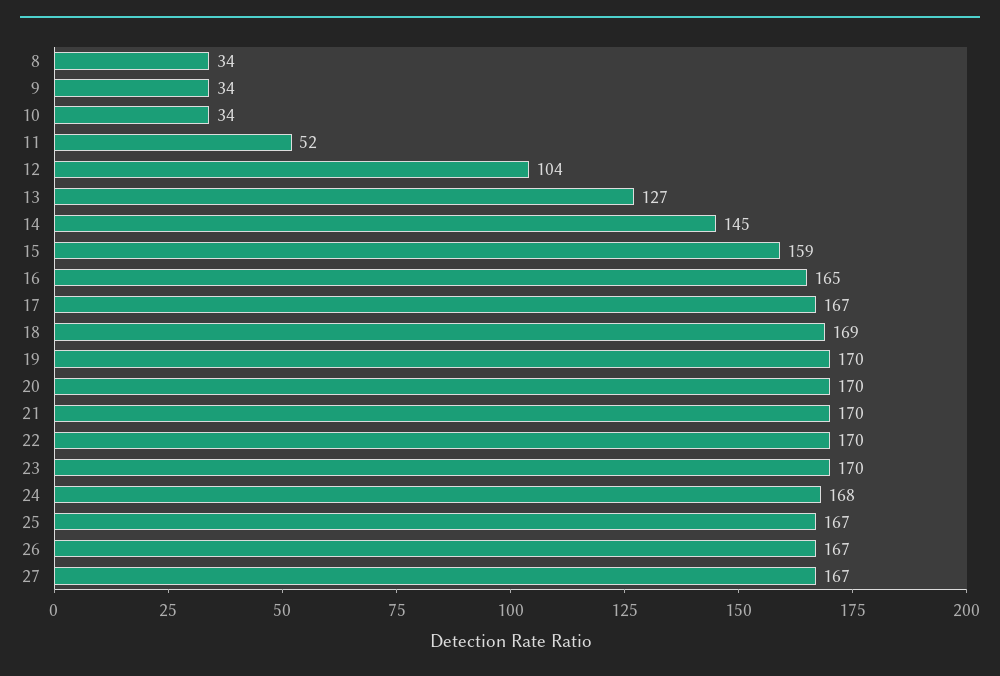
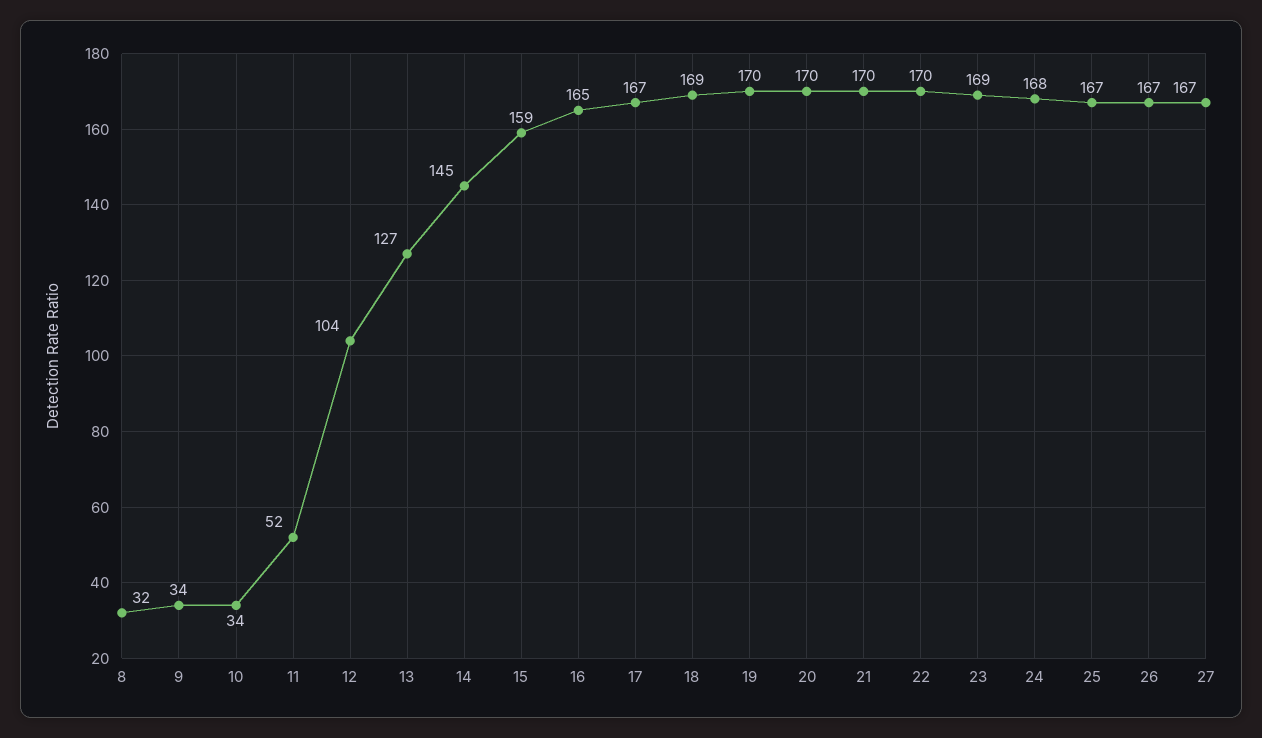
8: 34 -> 32
23: 170 -> 169

